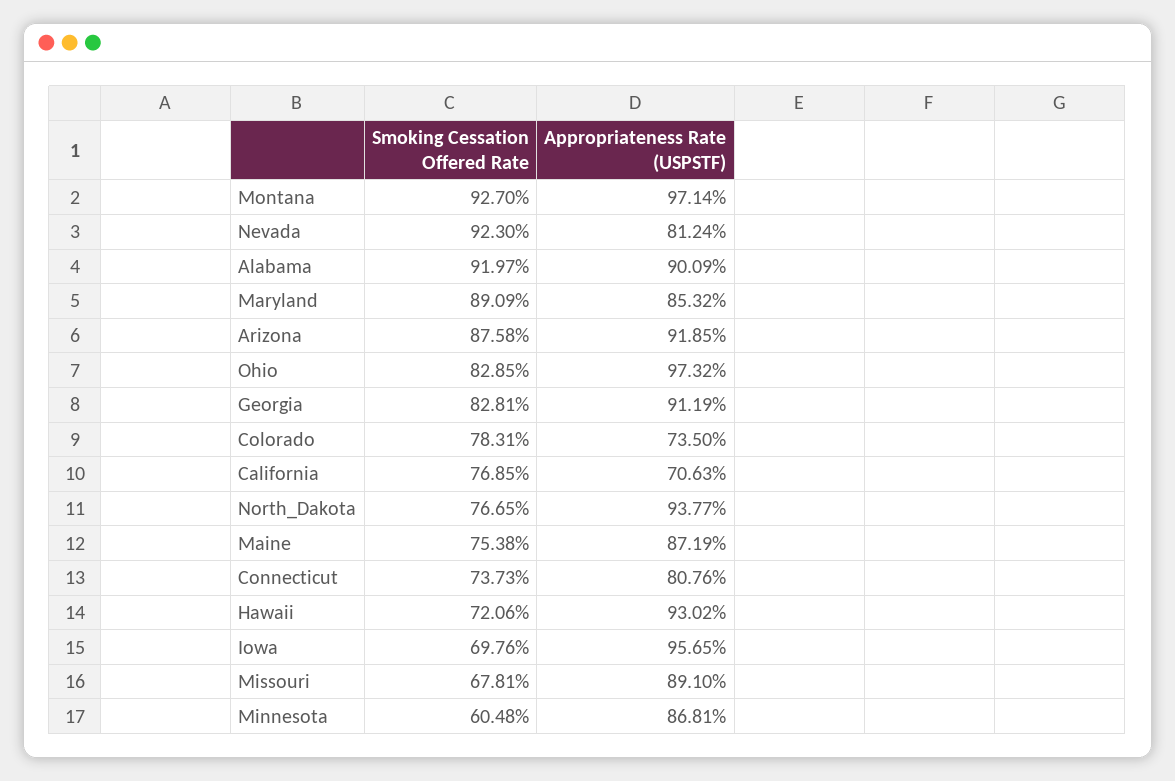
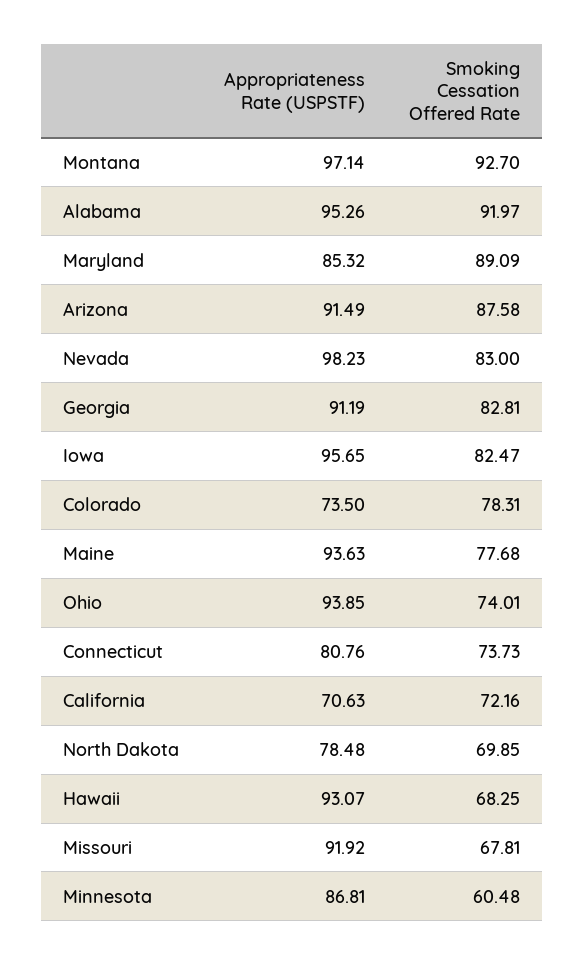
Smoking Cessation Offered Rate, Nevada: 92.3 -> 83
Appropriateness Rate (USPSTF), Nevada: 81.24 -> 98.23
Appropriateness Rate (USPSTF), Alabama: 90.09 -> 95.26
Appropriateness Rate (USPSTF), Arizona: 91.85 -> 91.49
Smoking Cessation Offered Rate, Ohio: 82.85 -> 74.01
Appropriateness Rate (USPSTF), Ohio: 97.32 -> 93.85
Smoking Cessation Offered Rate, California: 76.85 -> 72.16
Smoking Cessation Offered Rate, North_Dakota: 76.65 -> 69.85
Appropriateness Rate (USPSTF), North_Dakota: 93.77 -> 78.48
Smoking Cessation Offered Rate, Maine: 75.38 -> 77.68
Appropriateness Rate (USPSTF), Maine: 87.19 -> 93.63
Smoking Cessation Offered Rate, Hawaii: 72.06 -> 68.25
Appropriateness Rate (USPSTF), Hawaii: 93.02 -> 93.07
Smoking Cessation Offered Rate, Iowa: 69.76 -> 82.47
Appropriateness Rate (USPSTF), Missouri: 89.1 -> 91.92

